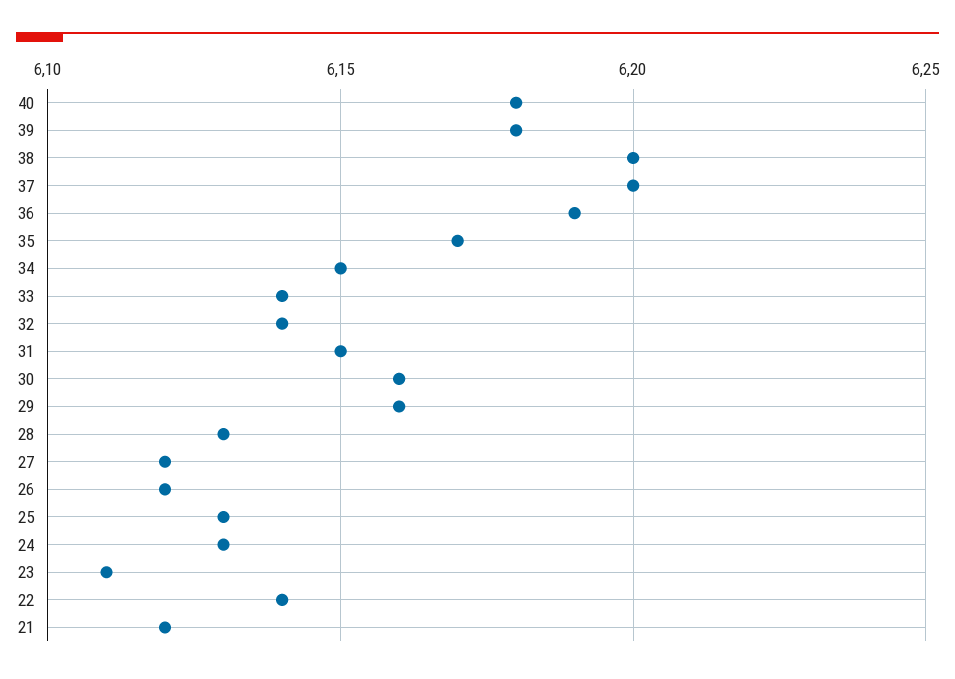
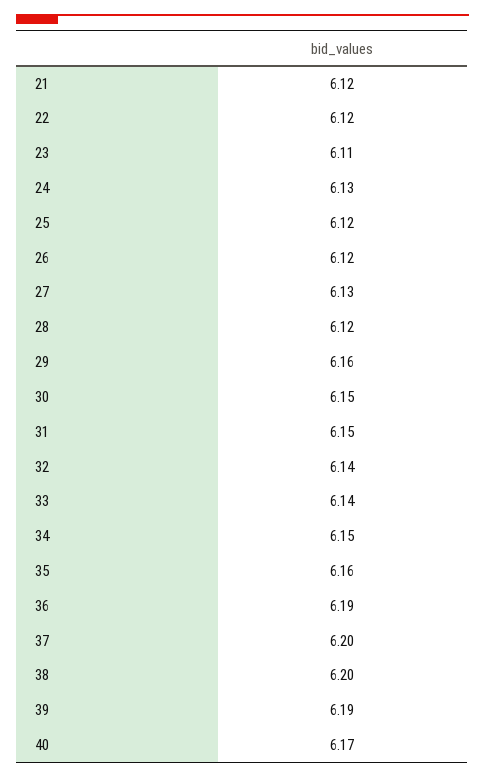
40: 6.18 -> 6.17
39: 6.18 -> 6.19
35: 6.17 -> 6.16
30: 6.16 -> 6.15
28: 6.13 -> 6.12
27: 6.12 -> 6.13
25: 6.13 -> 6.12
22: 6.14 -> 6.12

